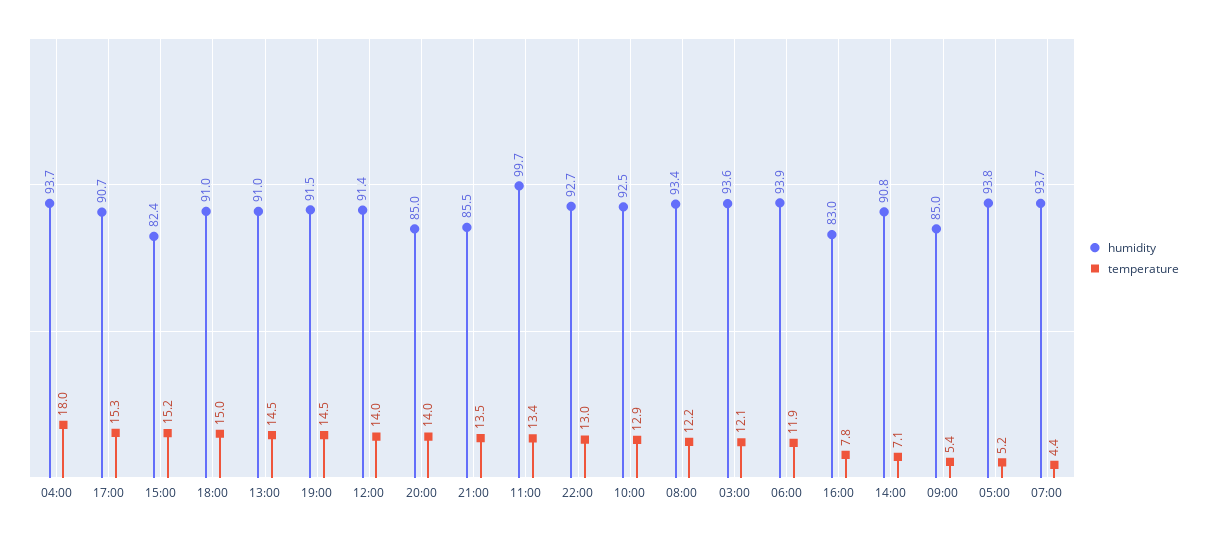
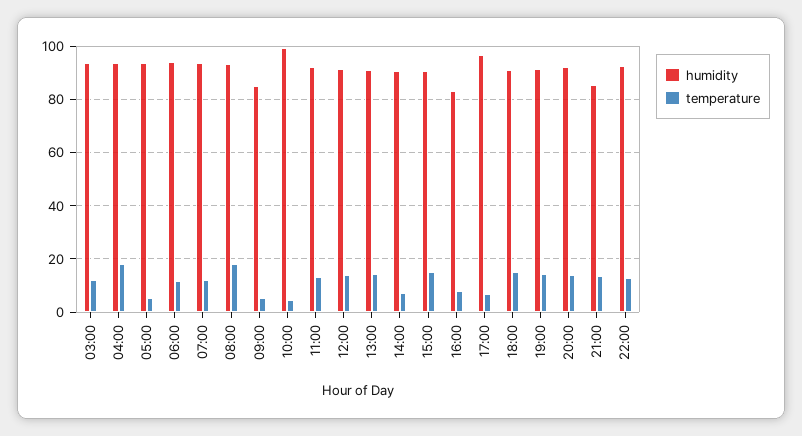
humidity, 17:00: 90.7 -> 97.5
temperature, 17:00: 15.3 -> 7.5
humidity, 15:00: 82.4 -> 90
humidity, 20:00: 85 -> 92.5
humidity, 11:00: 99.7 -> 92.5
humidity, 10:00: 92.5 -> 100
temperature, 10:00: 12.9 -> 5
temperature, 08:00: 12.2 -> 17.5
temperature, 07:00: 4.4 -> 12.5

